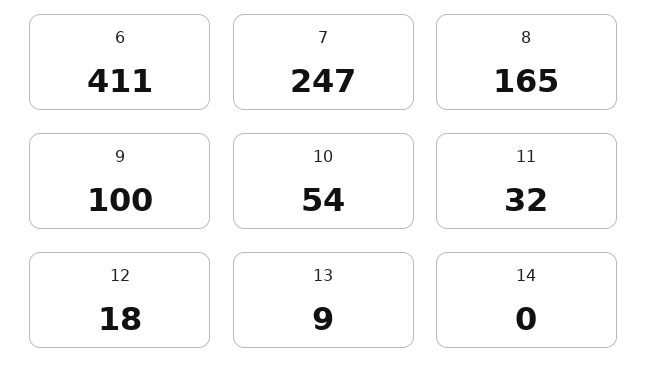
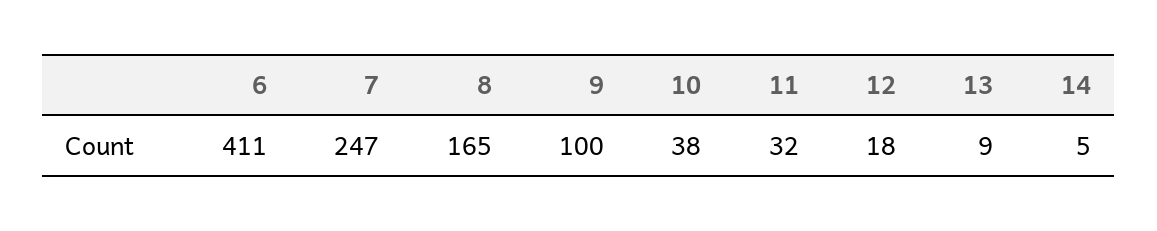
10: 54 -> 38
14: 0 -> 5

